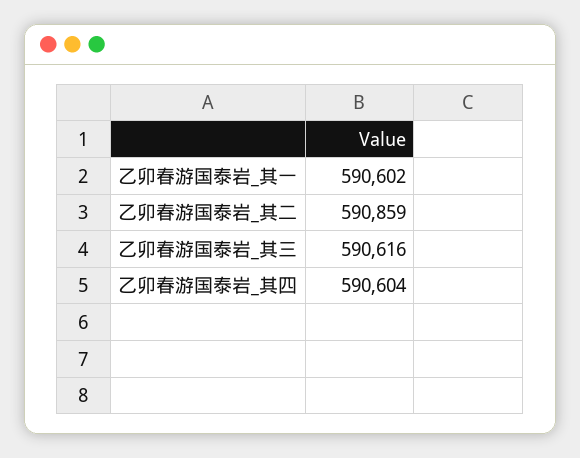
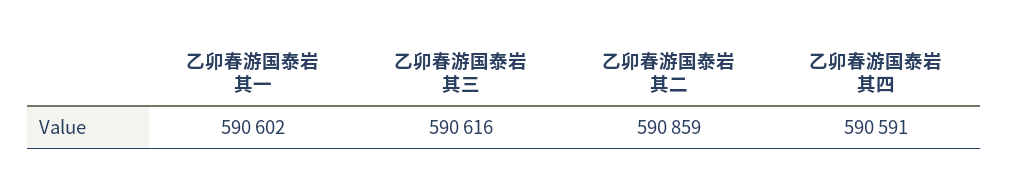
乙卯春游国泰岩_其四: 590604 -> 590591

